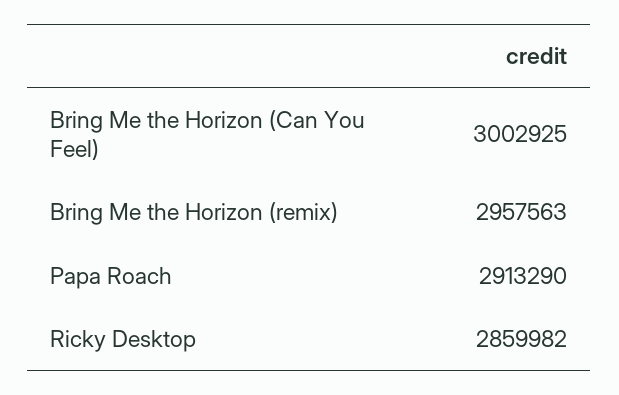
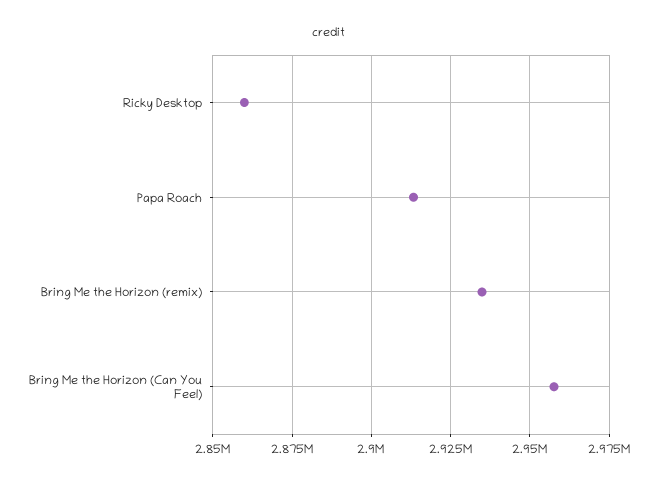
Bring Me the Horizon (Can You Feel): 3002925 -> 2957500
Bring Me the Horizon (remix): 2957563 -> 2935000

